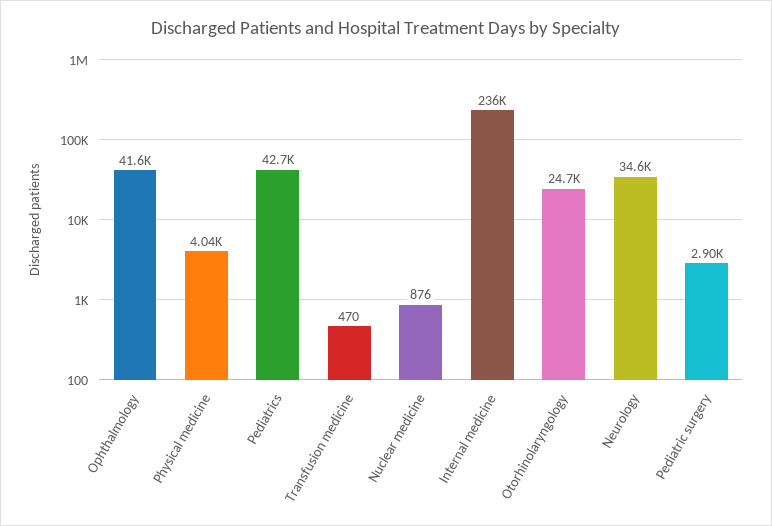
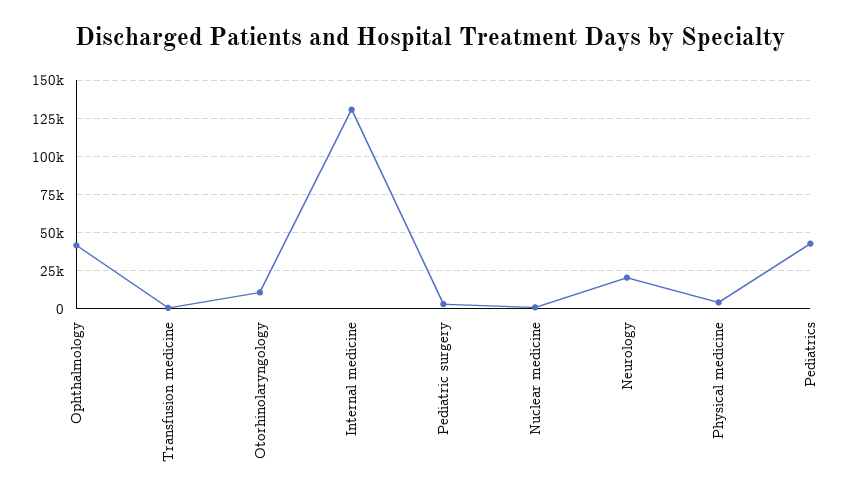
Internal medicine: 236000 -> 130000
Otorhinolaryngology: 24700 -> 10000
Neurology: 34600 -> 20000

